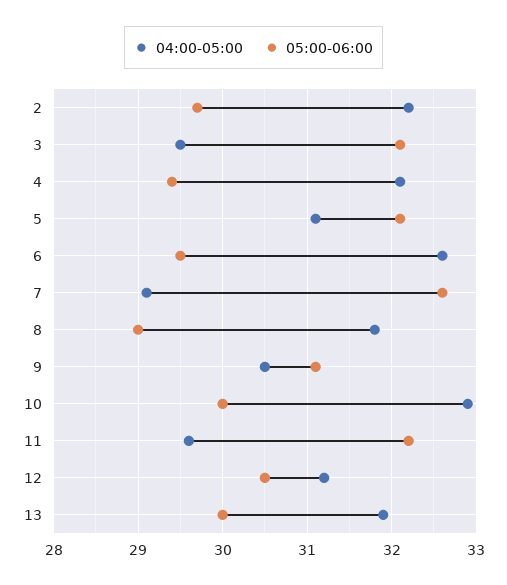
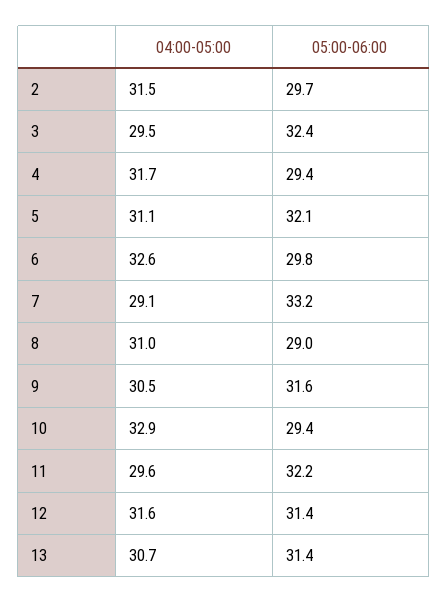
04:00-05:00, 2: 32.2 -> 31.5
05:00-06:00, 3: 32.1 -> 32.4
04:00-05:00, 4: 32.1 -> 31.7
05:00-06:00, 6: 29.5 -> 29.8
05:00-06:00, 7: 32.6 -> 33.2
04:00-05:00, 8: 31.8 -> 31
05:00-06:00, 9: 31.1 -> 31.6
05:00-06:00, 10: 30 -> 29.4
04:00-05:00, 12: 31.2 -> 31.6
05:00-06:00, 12: 30.5 -> 31.4
04:00-05:00, 13: 31.9 -> 30.7
05:00-06:00, 13: 30 -> 31.4

